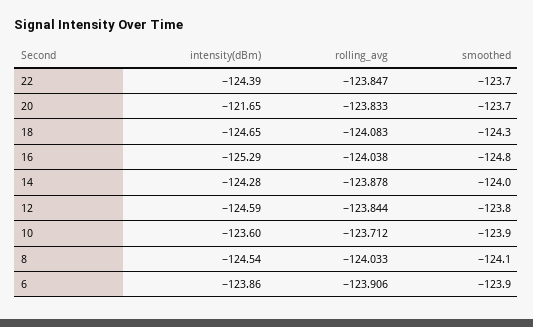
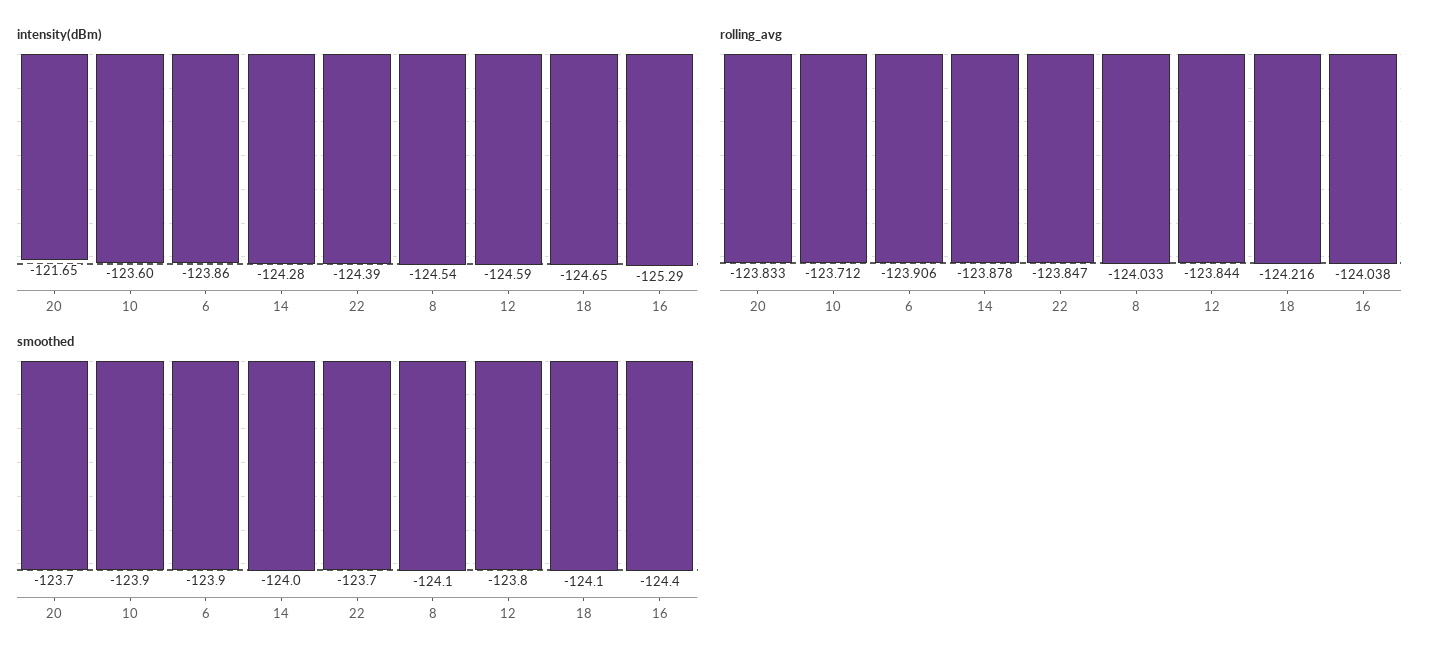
rolling_avg, 18: -124.083 -> -124.216
smoothed, 18: -124.3 -> -124.1
smoothed, 16: -124.8 -> -124.4

